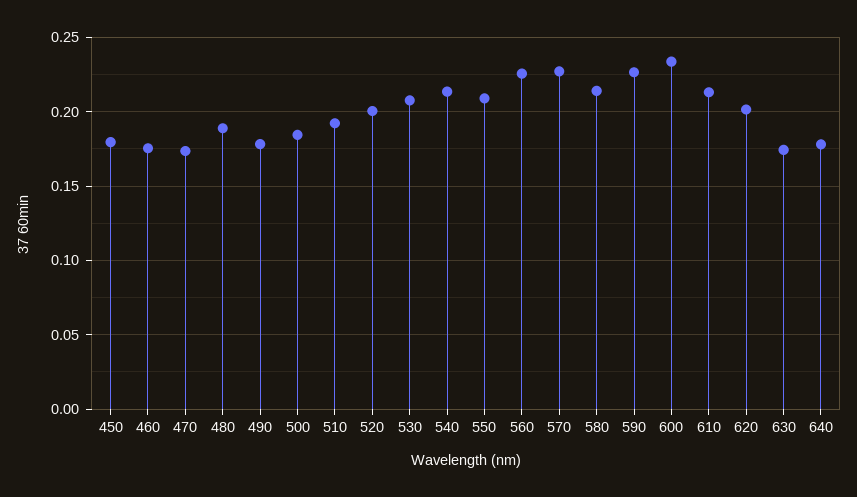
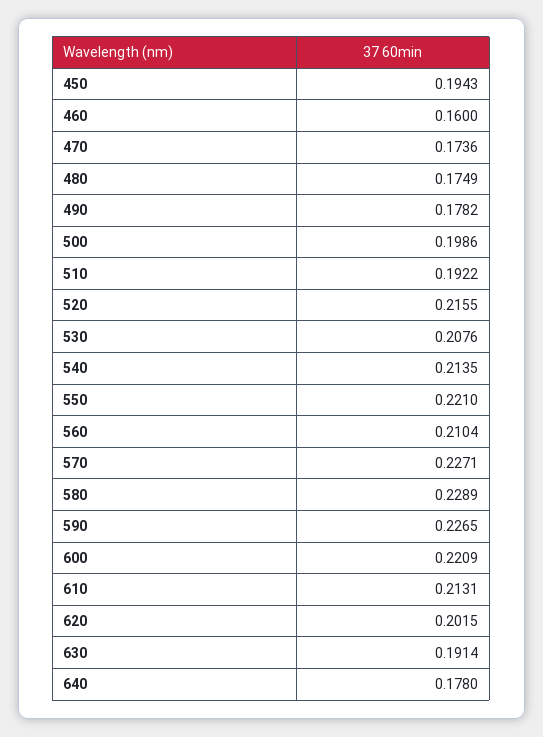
450: 0.18 -> 0.1943
460: 0.175 -> 0.16
480: 0.19 -> 0.1749
500: 0.185 -> 0.1986
520: 0.2 -> 0.2155
550: 0.21 -> 0.221
560: 0.225 -> 0.2104
580: 0.215 -> 0.2289
600: 0.235 -> 0.2209
630: 0.175 -> 0.1914

